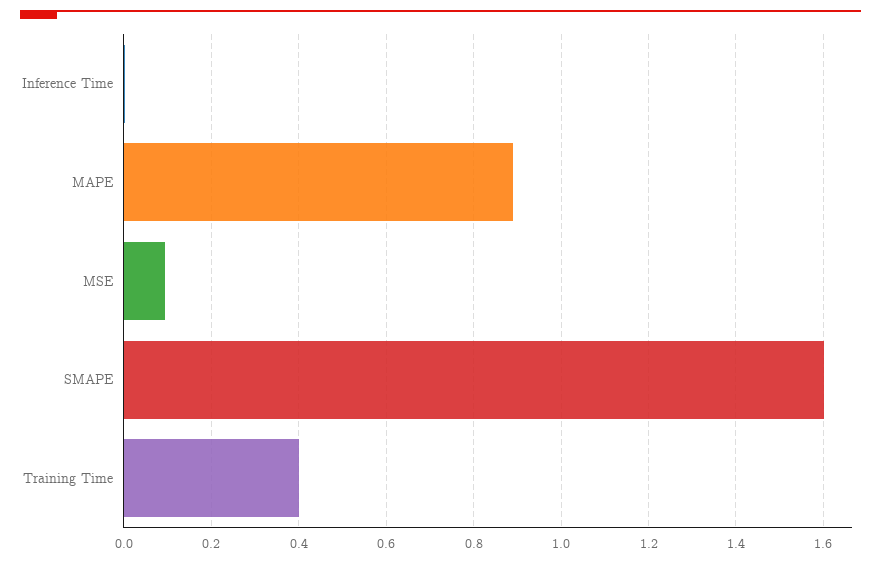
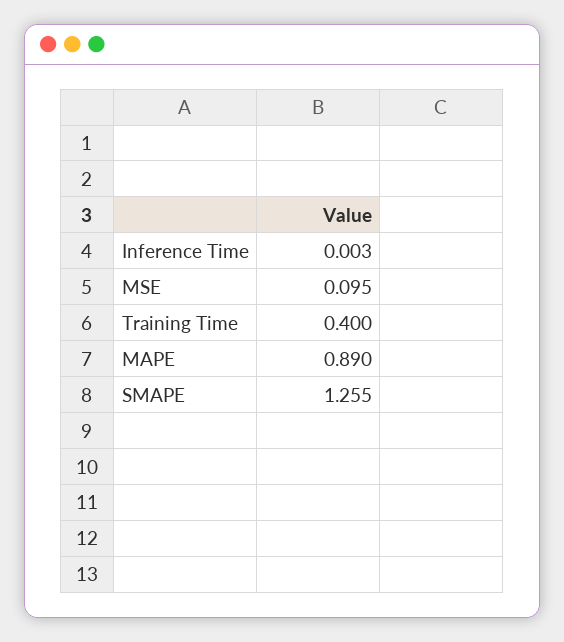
SMAPE: 1.6 -> 1.255

